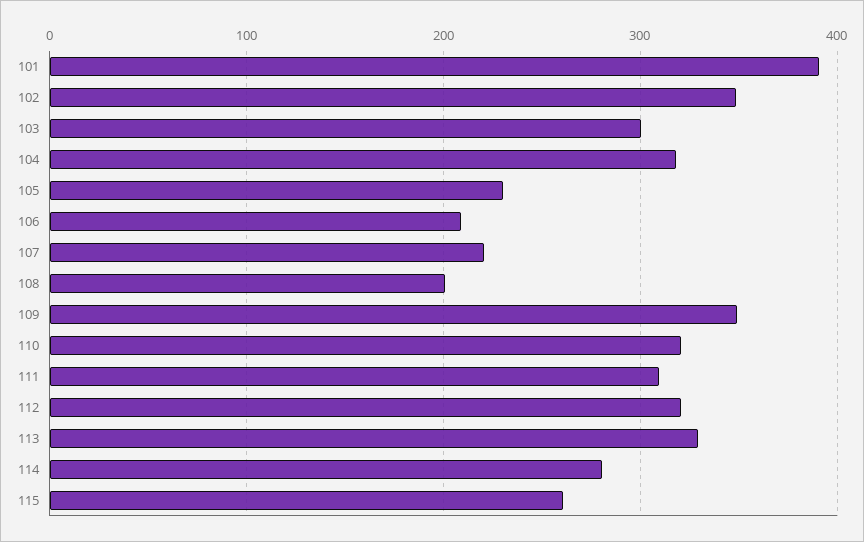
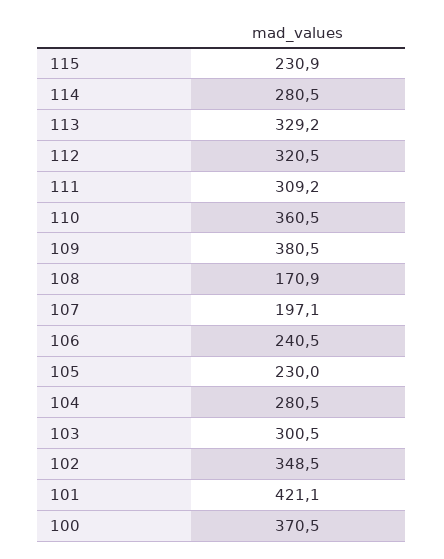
101: 390 -> 421.1
104: 320 -> 280.5
106: 210 -> 240.5
107: 220 -> 197.1
108: 200 -> 170.9
109: 350 -> 380.5
110: 320 -> 360.5
115: 260 -> 230.9
100: none -> 370.5

